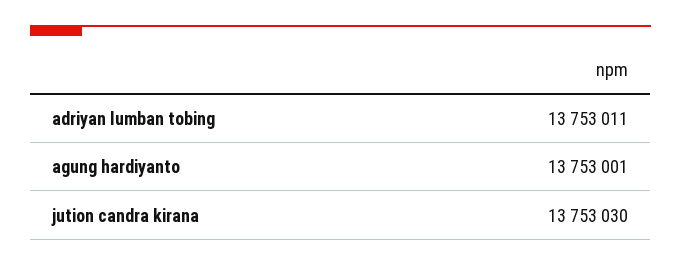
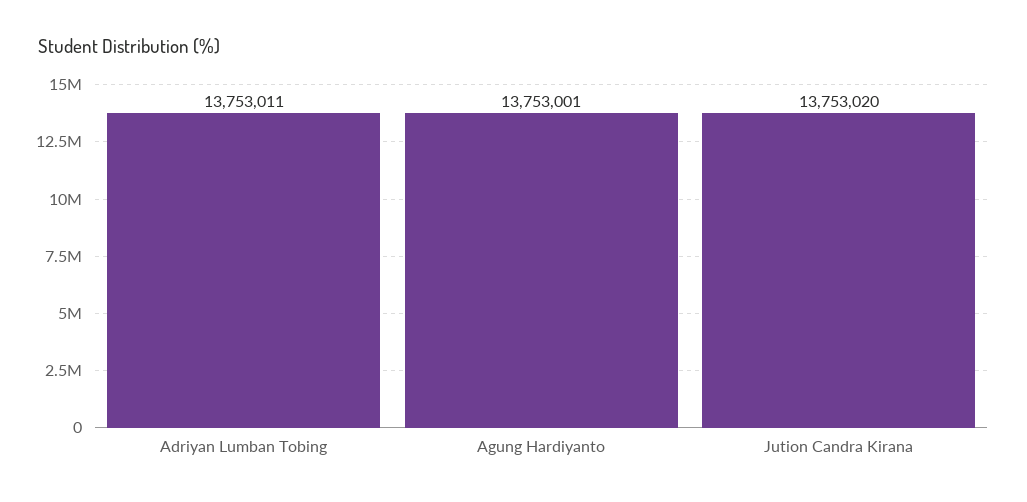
jution candra kirana: 13753030 -> 13753020

